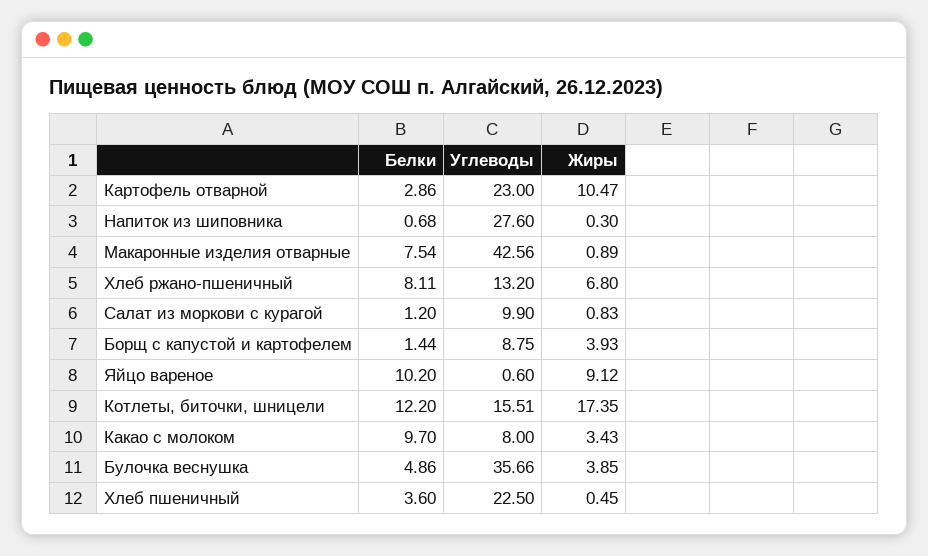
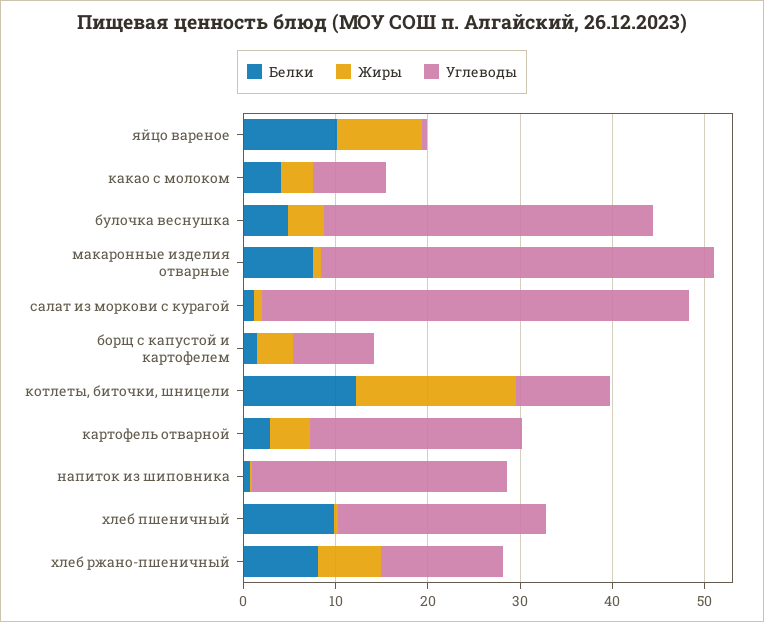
Жиры, Картофель отварной: 10.47 -> 4
Углеводы, Салат из моркови с курагой: 9.9 -> 46
Углеводы, Котлеты, биточки, шницели: 15.51 -> 10
Белки, Какао с молоком: 9.7 -> 4
Белки, Хлеб пшеничный: 3.6 -> 10

